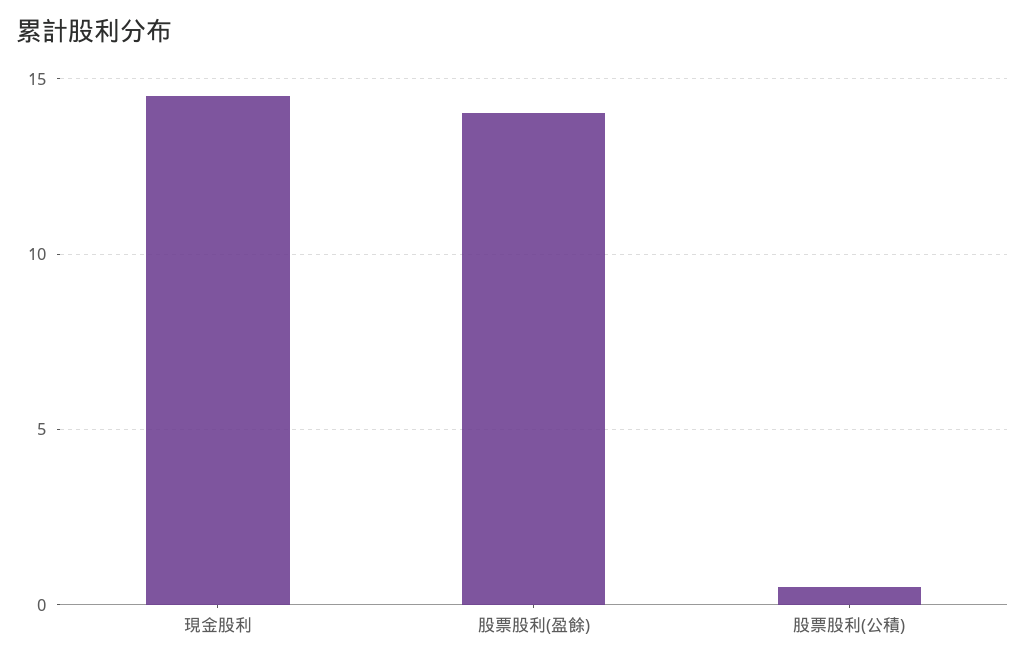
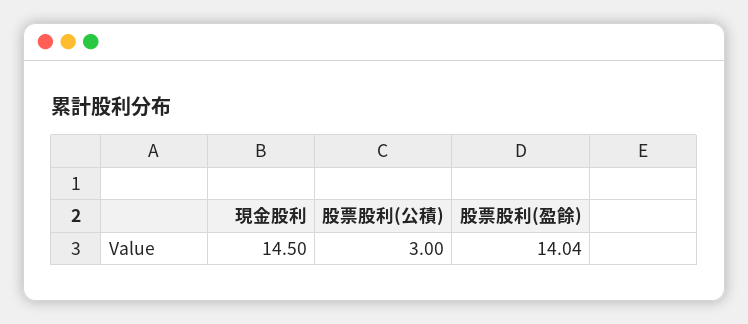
股票股利(公積): 0.5 -> 3

